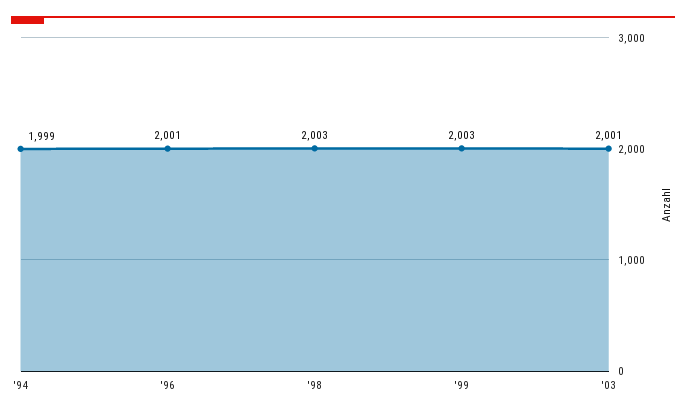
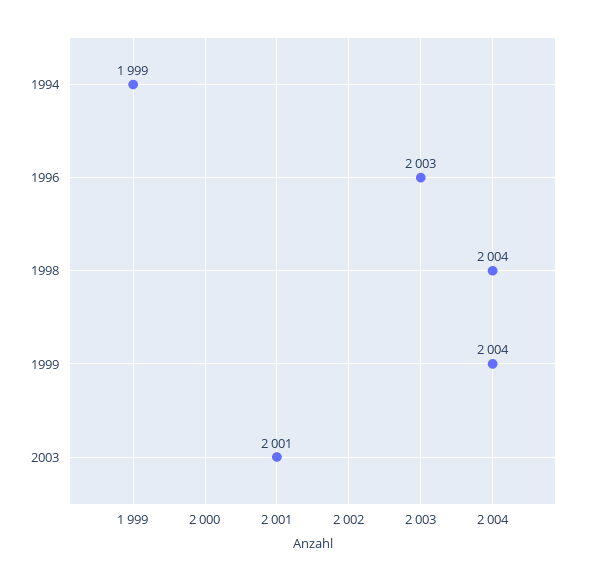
'96: 2001 -> 2003
'98: 2003 -> 2004
'99: 2003 -> 2004

